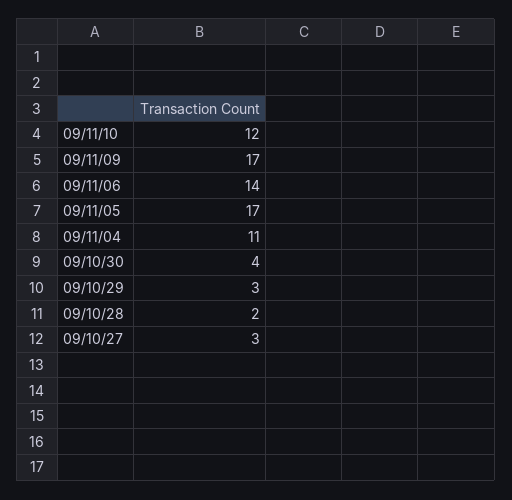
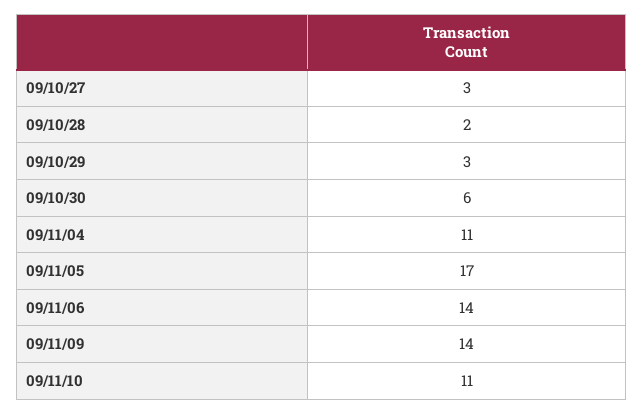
09/11/10: 12 -> 11
09/11/09: 17 -> 14
09/10/30: 4 -> 6

